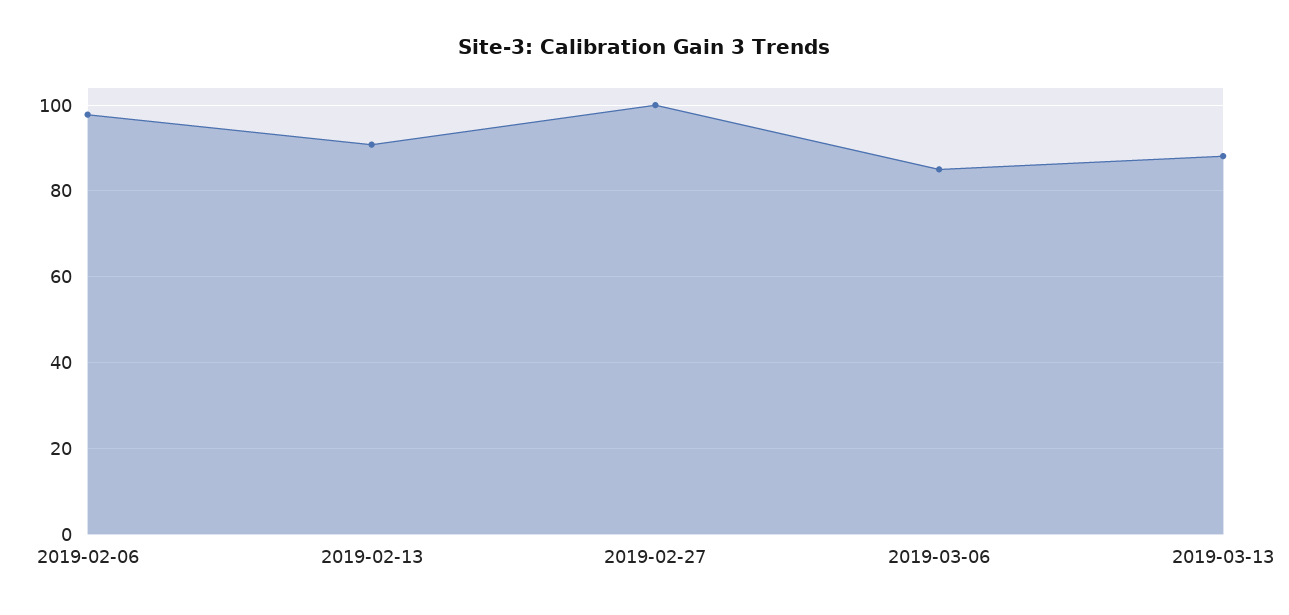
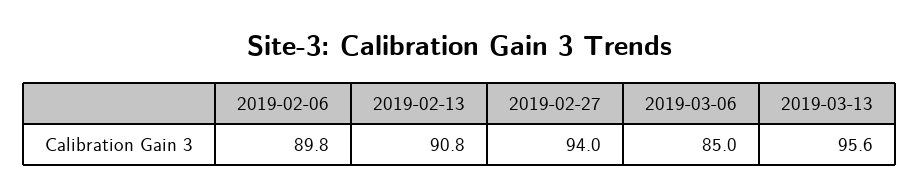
2019-02-06: 98 -> 89.8
2019-02-27: 100 -> 94
2019-03-13: 88 -> 95.6

